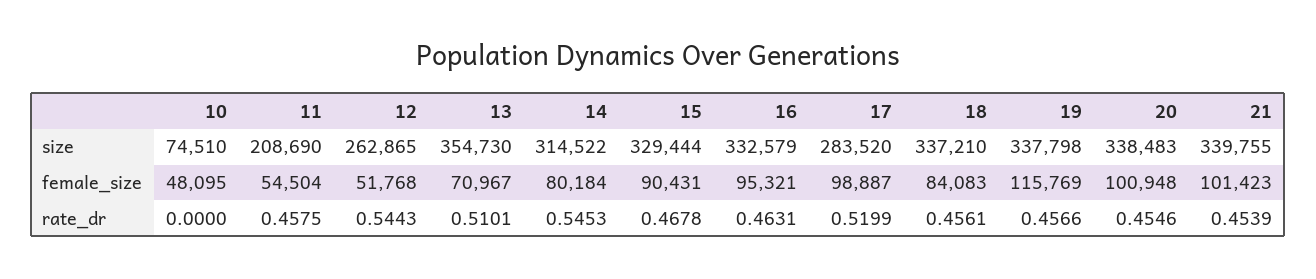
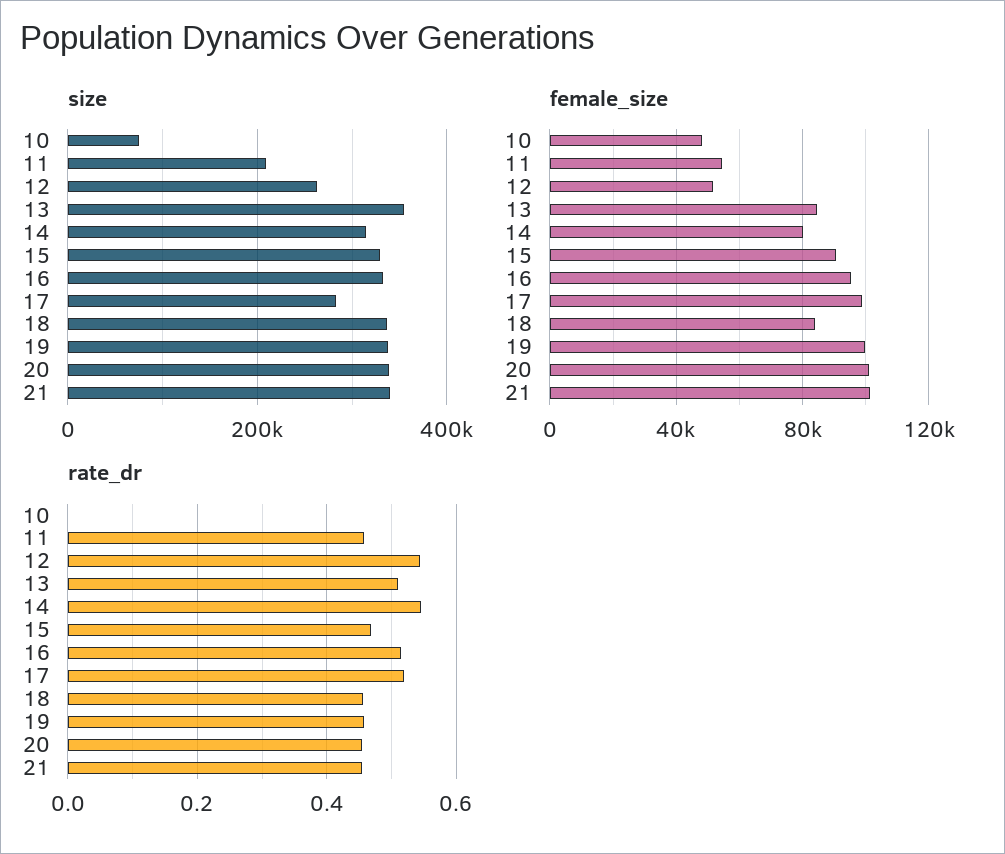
female_size, 13: 70967 -> 85000
female_size, 19: 115769 -> 100000
rate_dr, 16: 0.4631 -> 0.52

